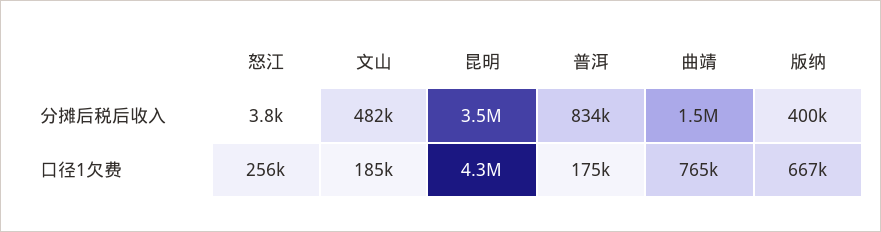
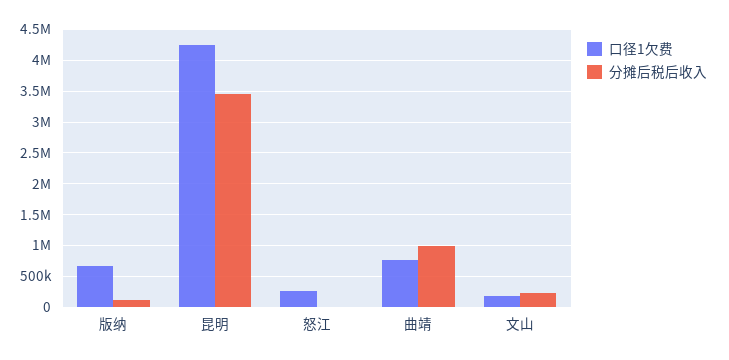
分摊后税后收入, 文山: 482000 -> 200000
分摊后税后收入, 普洱: 834000 -> none
分摊后税后收入, 曲靖: 1500000 -> 1000000
分摊后税后收入, 版纳: 400000 -> 100000
口径1欠费, 普洱: 175000 -> none

